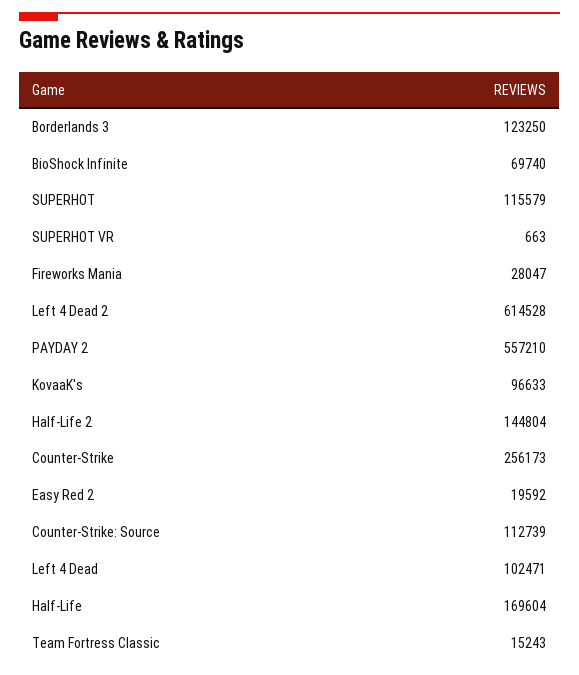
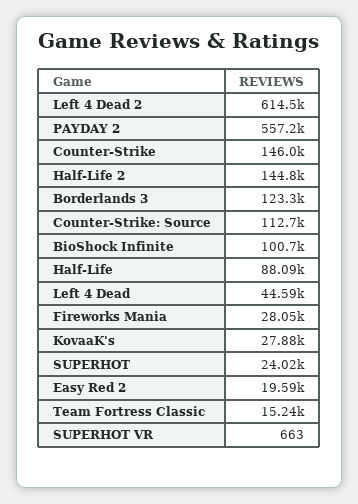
BioShock Infinite: 69740 -> 100700
SUPERHOT: 115579 -> 24020
KovaaK's: 96633 -> 27880
Counter-Strike: 256173 -> 146000
Left 4 Dead: 102471 -> 44590
Half-Life: 169604 -> 88090

